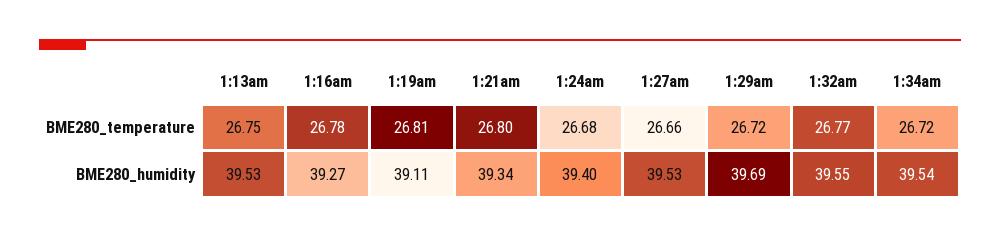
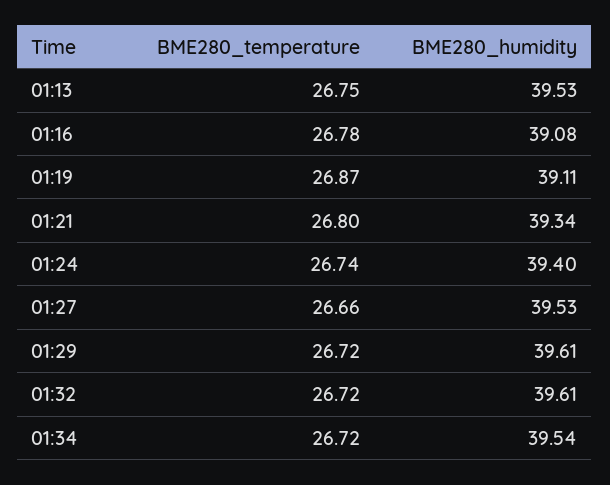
1:19am, BME280_temperature: 26.81 -> 26.87
1:24am, BME280_temperature: 26.68 -> 26.74
1:32am, BME280_temperature: 26.77 -> 26.72
1:16am, BME280_humidity: 39.27 -> 39.08
1:29am, BME280_humidity: 39.69 -> 39.61
1:32am, BME280_humidity: 39.55 -> 39.61

